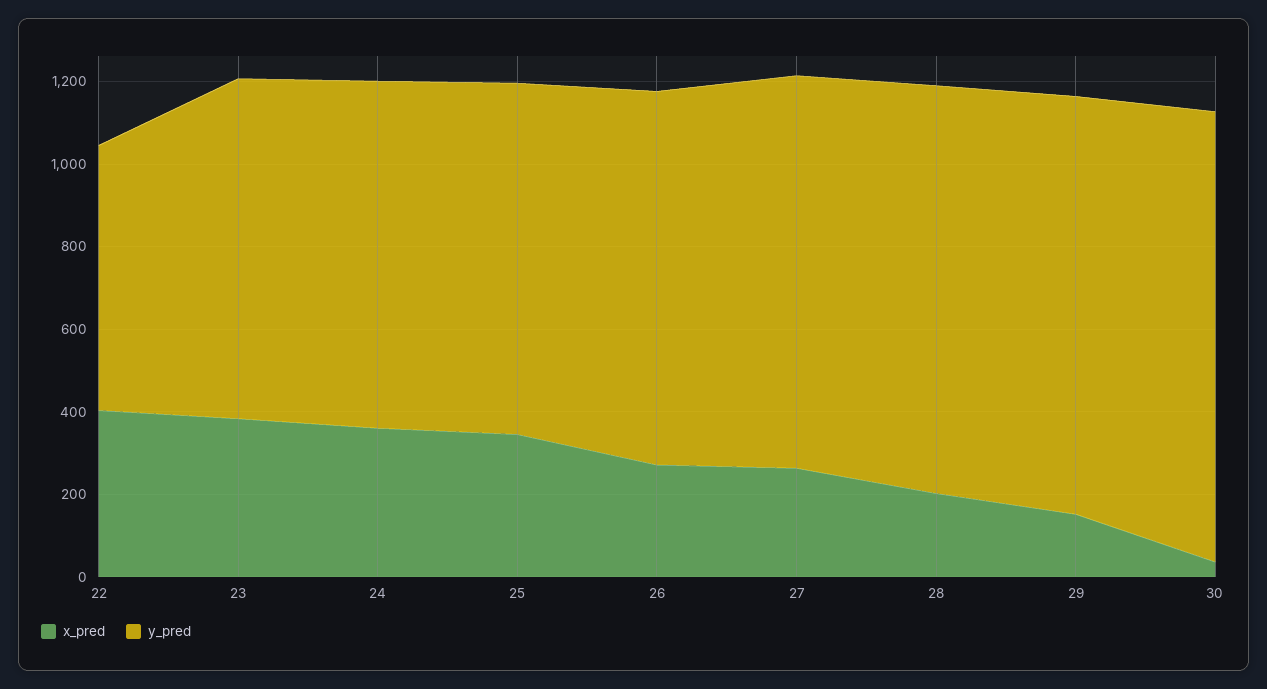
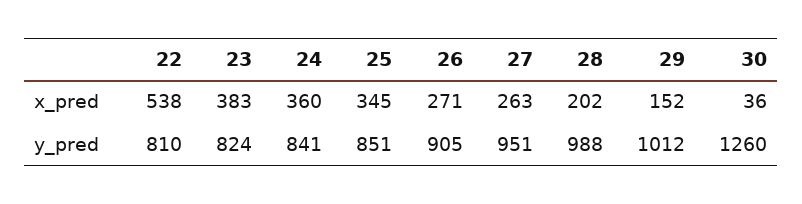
x_pred, 22: 400 -> 538
y_pred, 22: 650 -> 810
y_pred, 30: 1100 -> 1260

